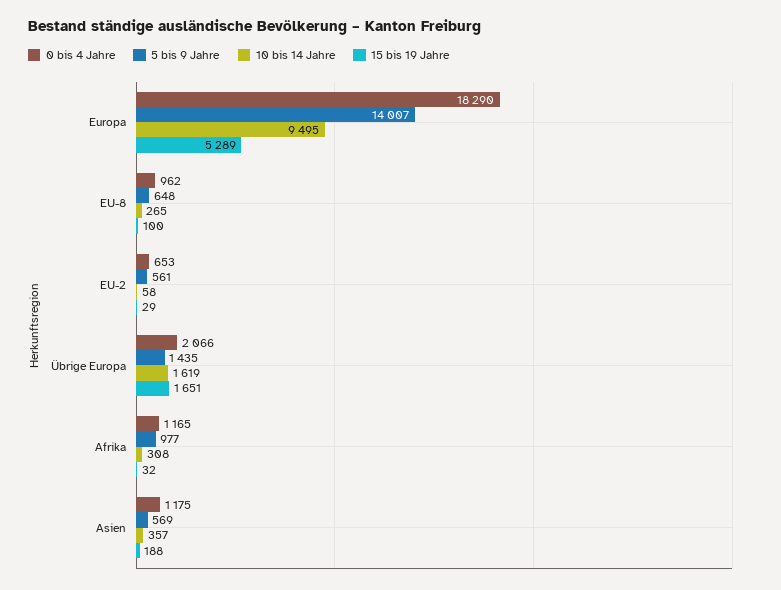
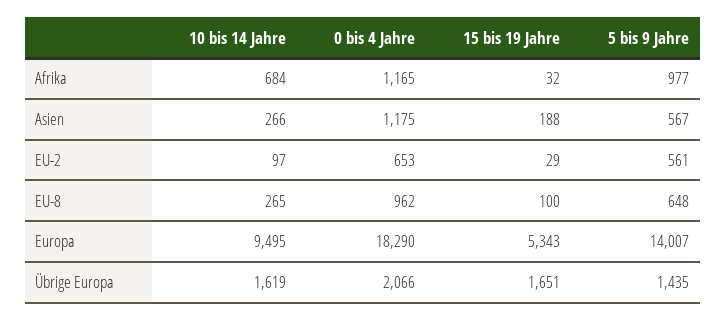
15 bis 19 Jahre, Europa: 5289 -> 5343
10 bis 14 Jahre, EU-2: 58 -> 97
10 bis 14 Jahre, Afrika: 308 -> 684
5 bis 9 Jahre, Asien: 569 -> 567
10 bis 14 Jahre, Asien: 357 -> 266

